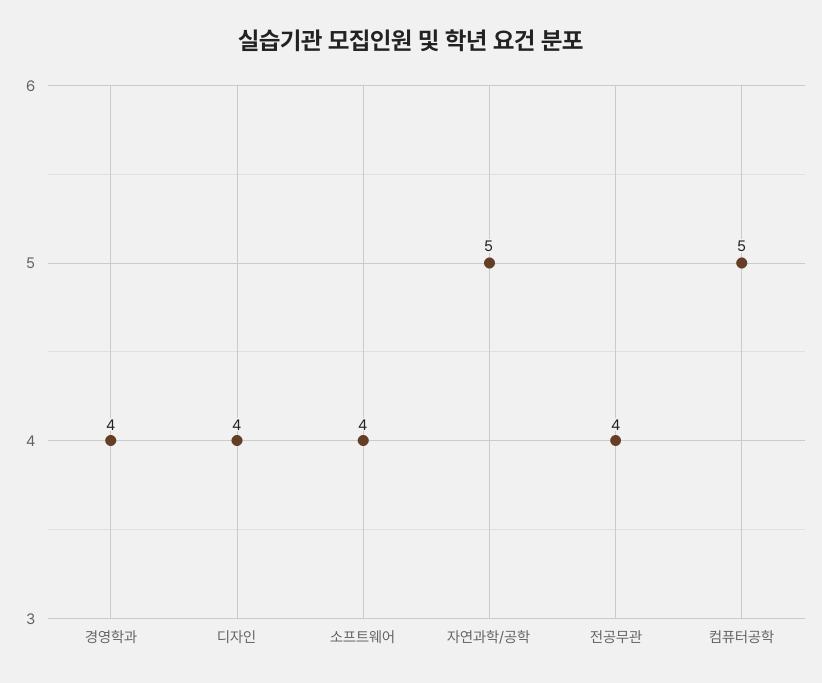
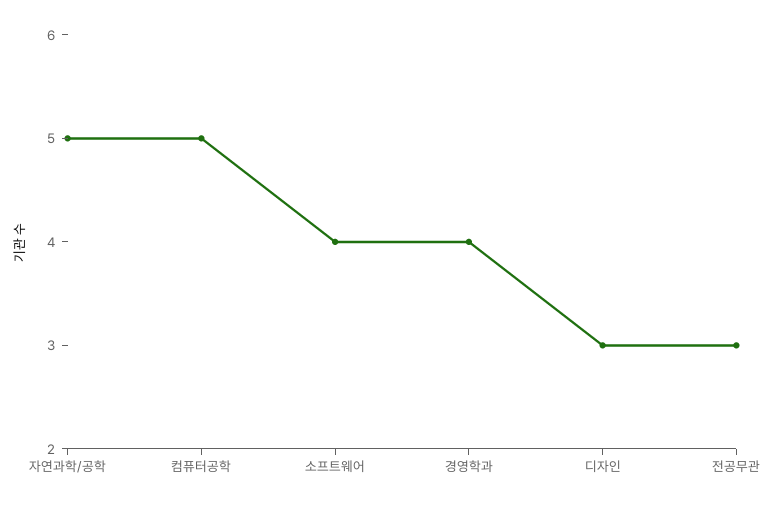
디자인: 4 -> 3
전공무관: 4 -> 3

